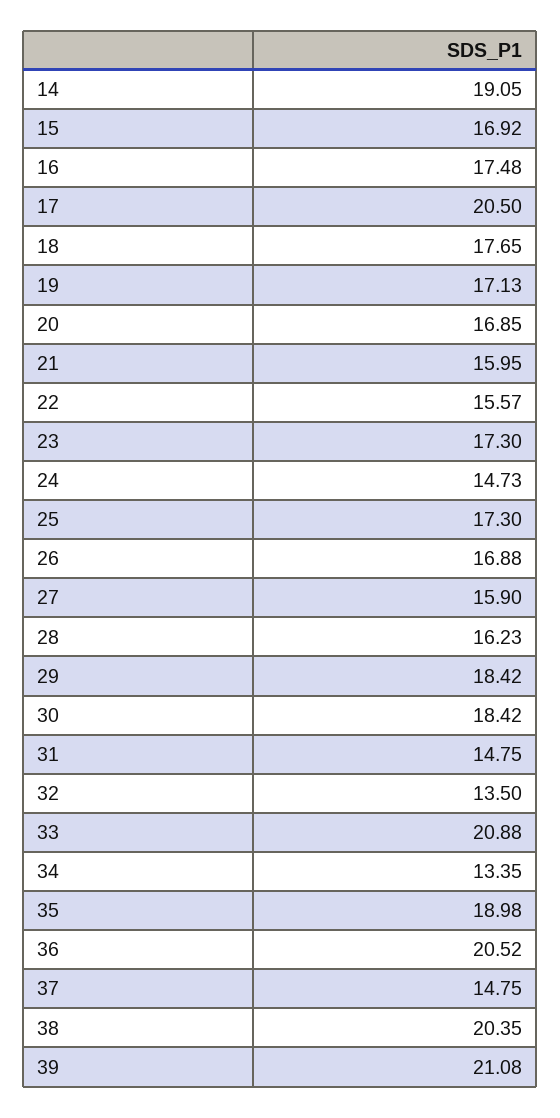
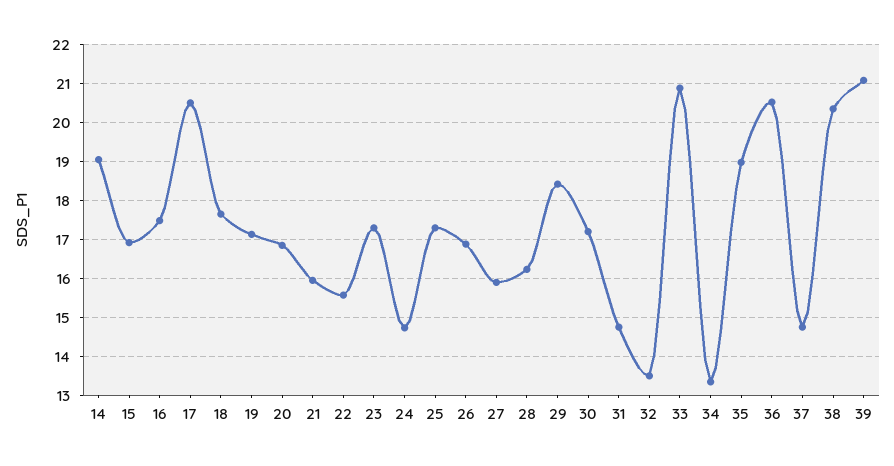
30: 18.42 -> 17.2

